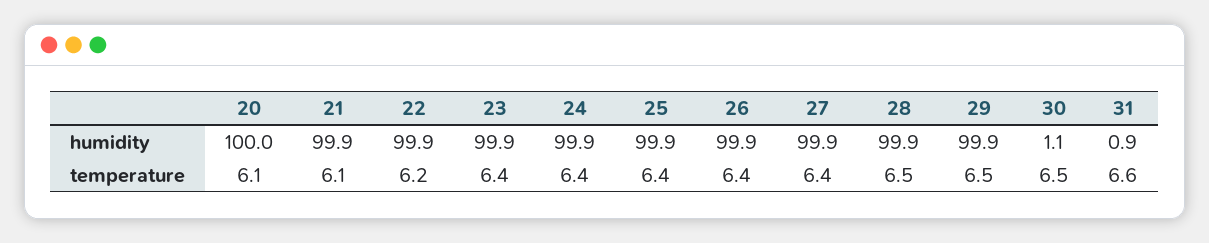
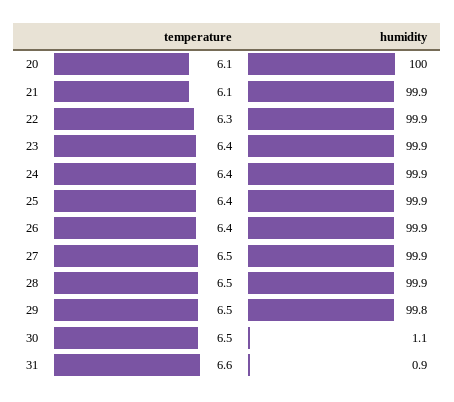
29, humidity: 99.9 -> 99.8
22, temperature: 6.2 -> 6.3
27, temperature: 6.4 -> 6.5

